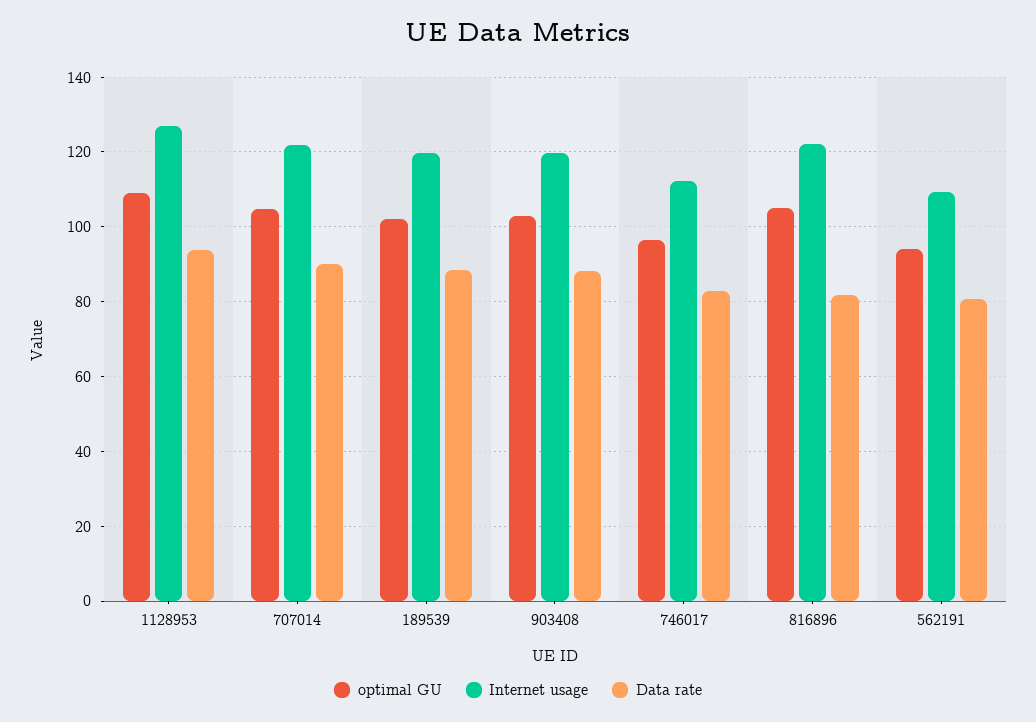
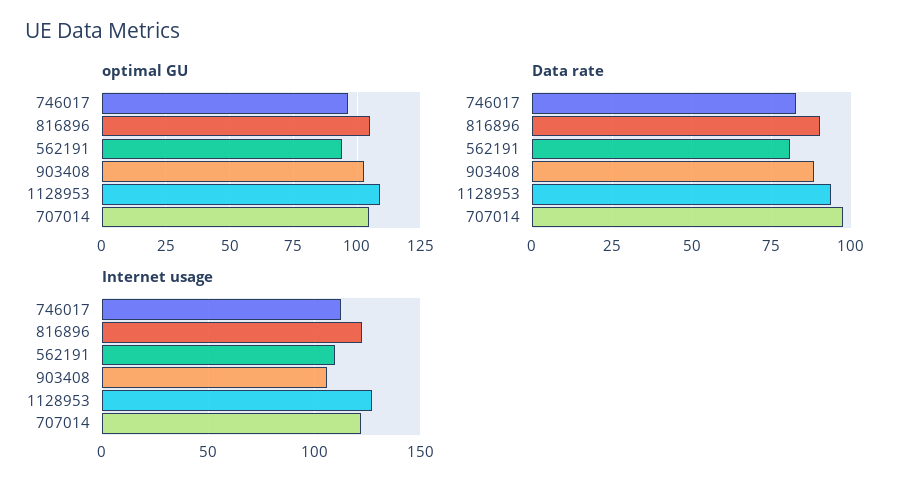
Data rate, 707014: 90 -> 97.5
optimal GU, 189539: 102 -> none
Internet usage, 189539: 120 -> none
Data rate, 189539: 88 -> none
Internet usage, 903408: 120 -> 105
Data rate, 816896: 82 -> 90

